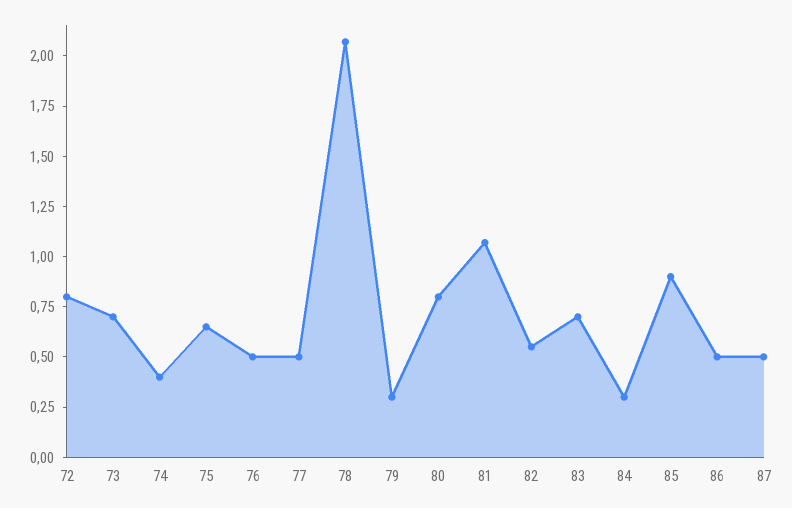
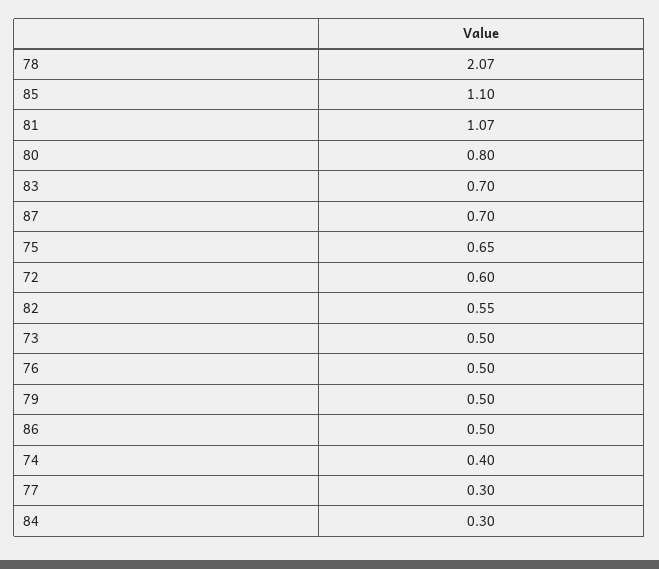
72: 0.8 -> 0.6
73: 0.7 -> 0.5
77: 0.5 -> 0.3
79: 0.3 -> 0.5
85: 0.9 -> 1.1
87: 0.5 -> 0.7

